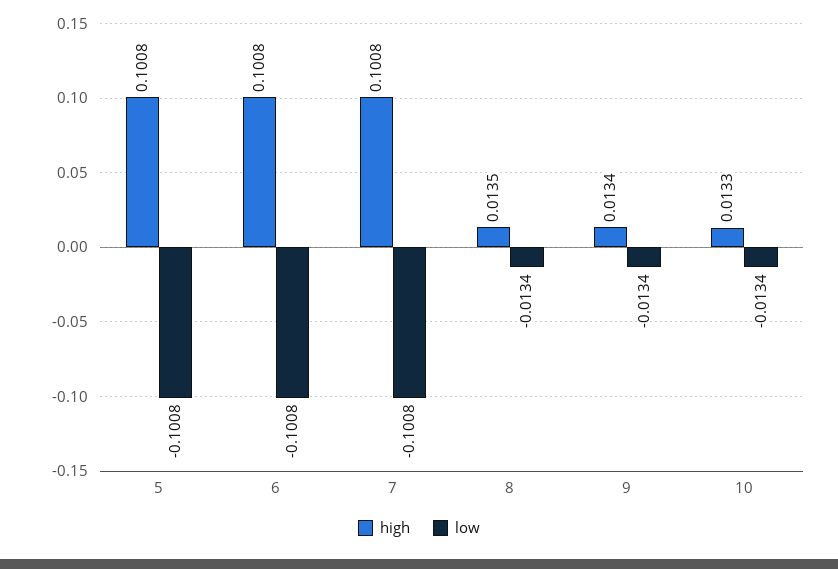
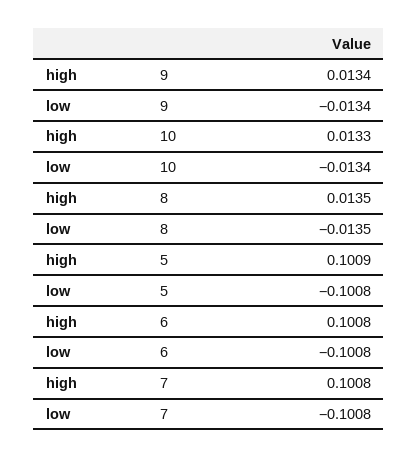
high, 5: 0.1008 -> 0.1009
low, 8: -0.0134 -> -0.0135

